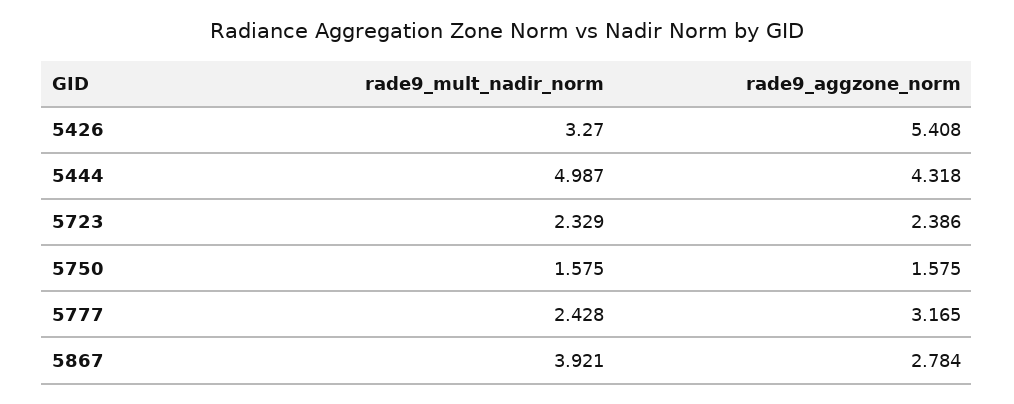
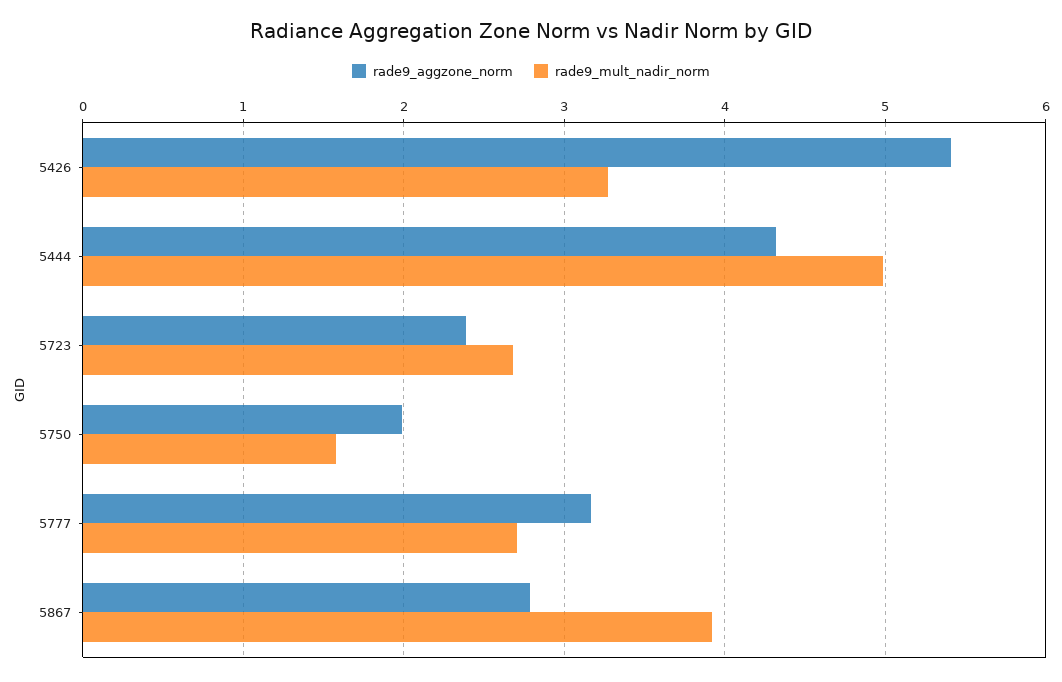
rade9_mult_nadir_norm, 5723: 2.329 -> 2.7
rade9_aggzone_norm, 5750: 1.575 -> 2
rade9_mult_nadir_norm, 5777: 2.428 -> 2.7

